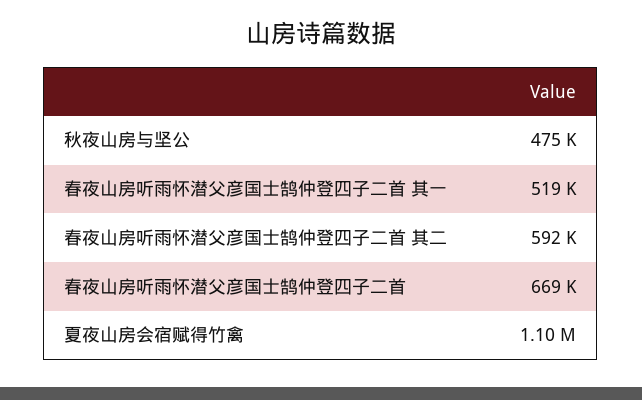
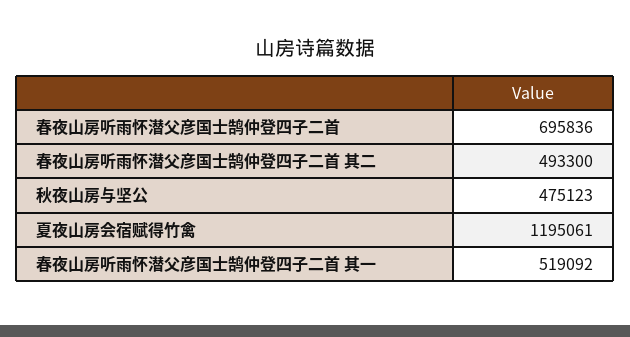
春夜山房听雨怀潜父彦国士鹄仲登四子二首 其二: 592000 -> 493300
春夜山房听雨怀潜父彦国士鹄仲登四子二首: 669000 -> 695836
夏夜山房会宿赋得竹禽: 1100000 -> 1195061

